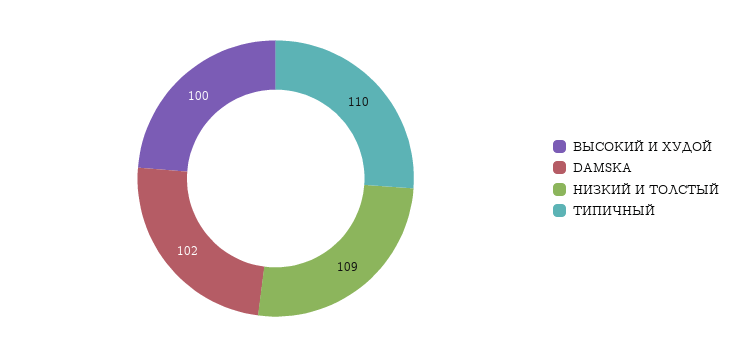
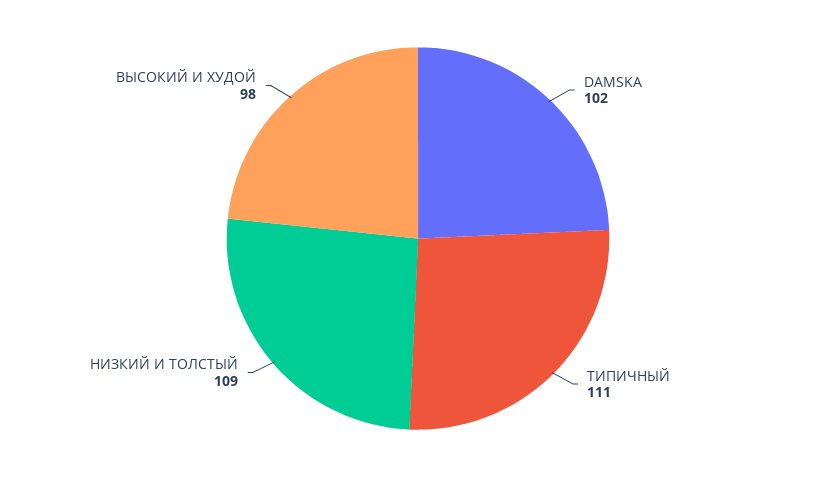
ВЫСОКИЙ И ХУДОЙ: 100 -> 98
ТИПИЧНЫЙ: 110 -> 111

